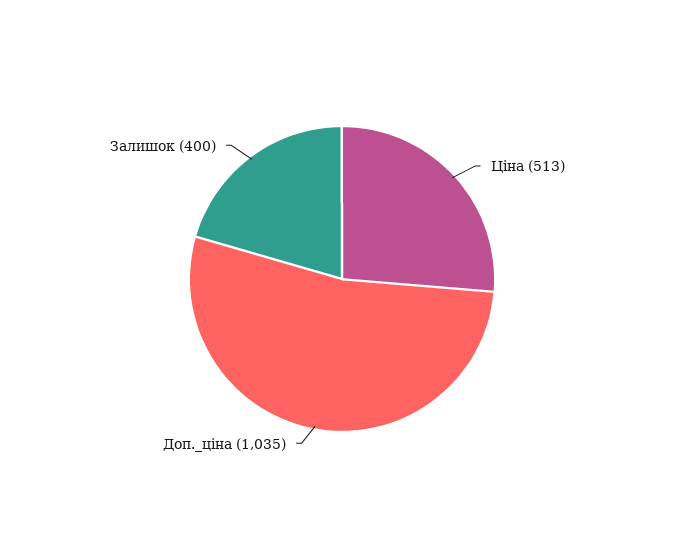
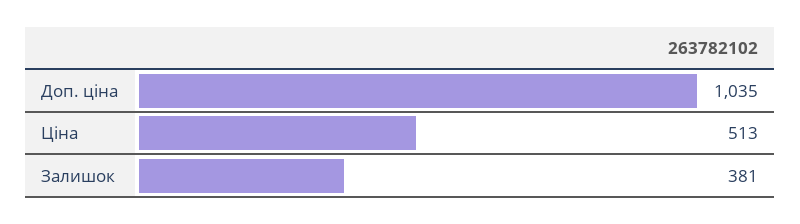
Залишок: 400 -> 381

